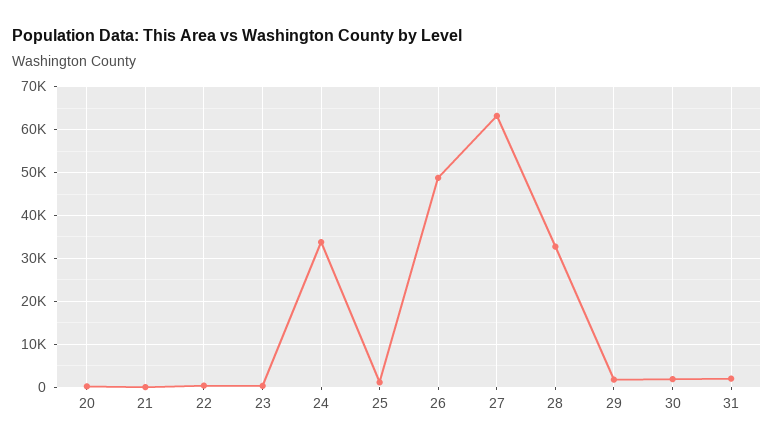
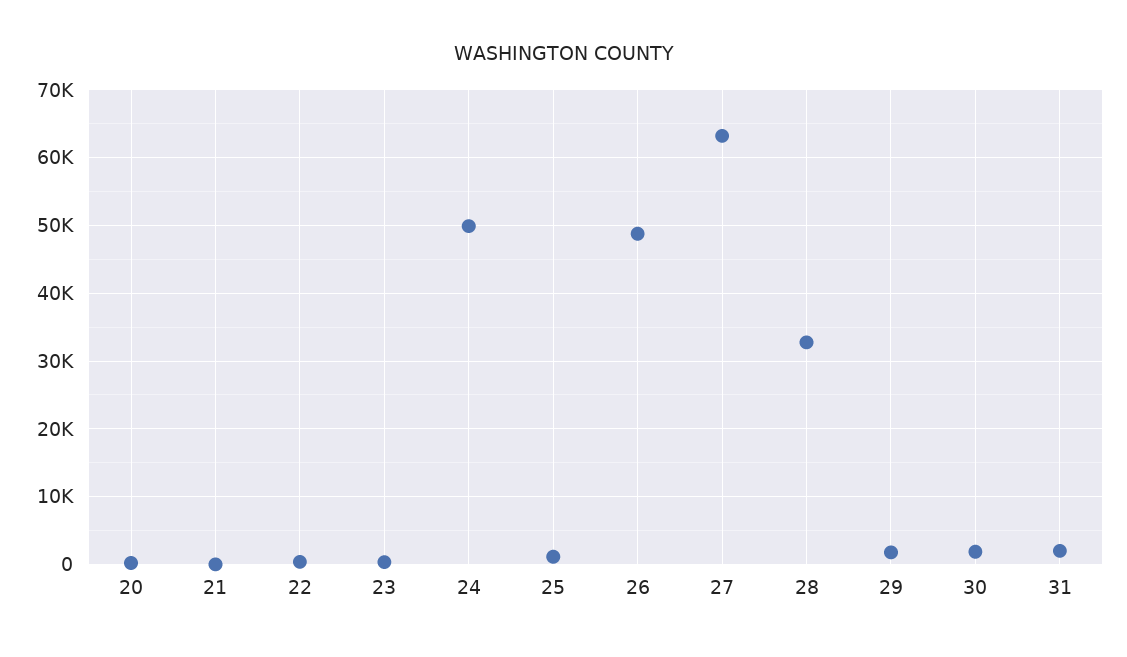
24: 34000 -> 50000

